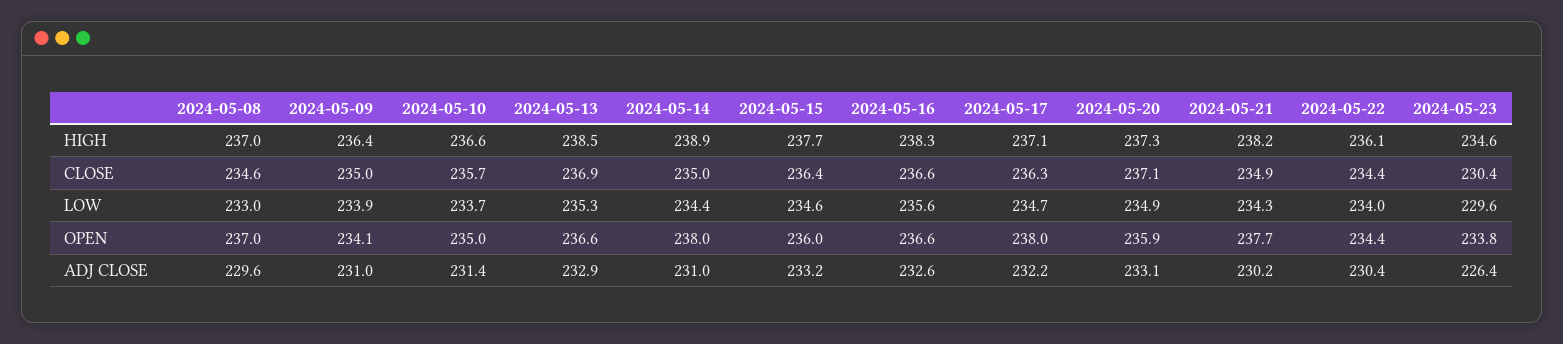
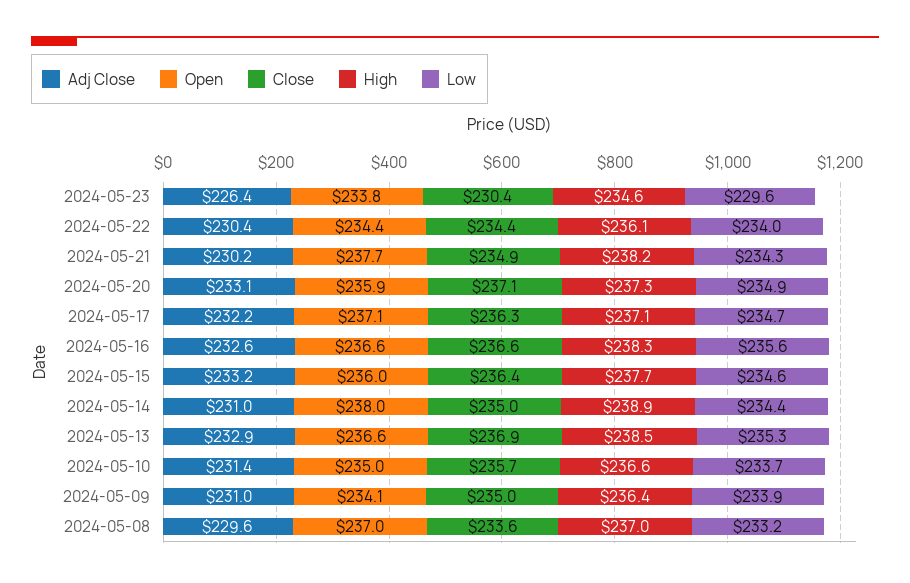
CLOSE, 2024-05-08: 234.6 -> 233.6
LOW, 2024-05-08: 233 -> 233.2
OPEN, 2024-05-17: 238 -> 237.1

